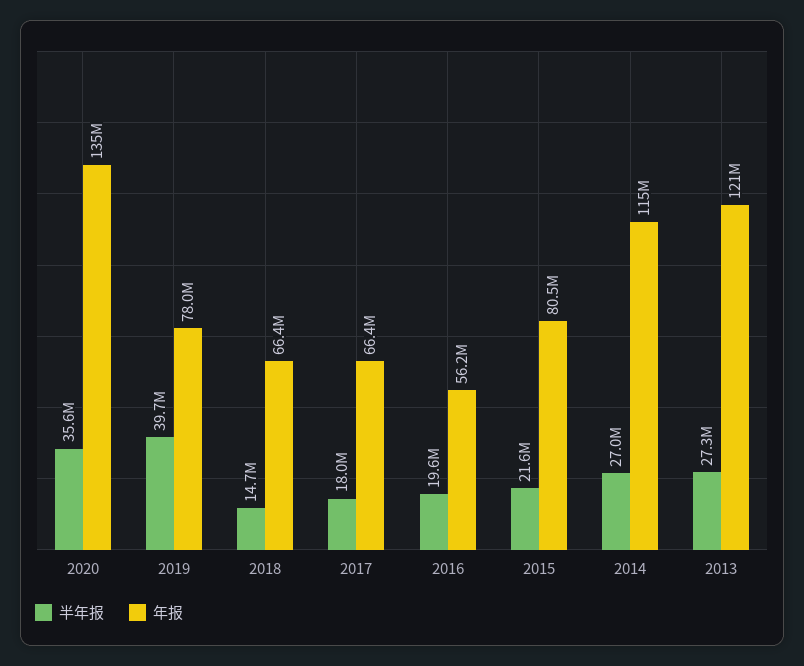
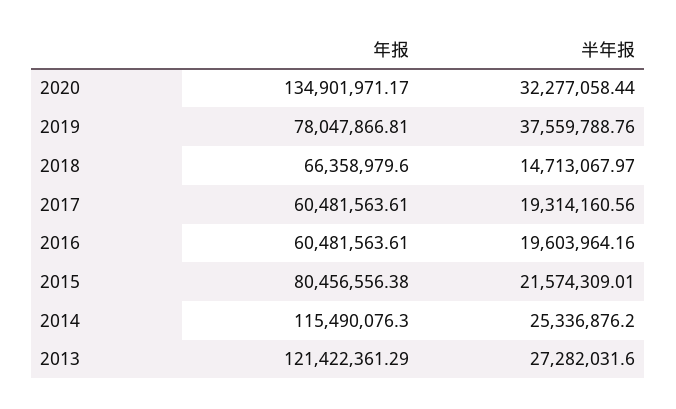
半年报, 2020: 35600000 -> 32277058.44
半年报, 2019: 39700000 -> 37559788.76
半年报, 2017: 18000000 -> 19314160.56
年报, 2017: 66400000 -> 60481563.61
年报, 2016: 56200000 -> 60481563.61
半年报, 2014: 27000000 -> 25336876.2

